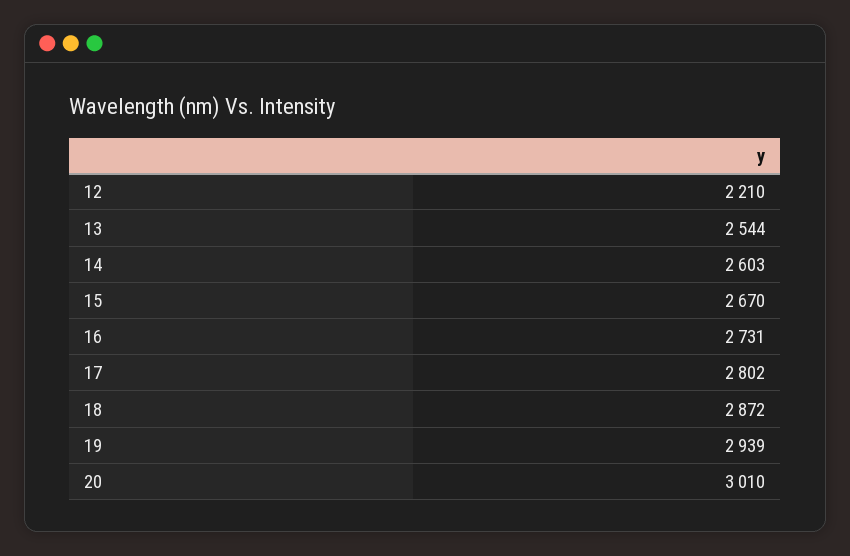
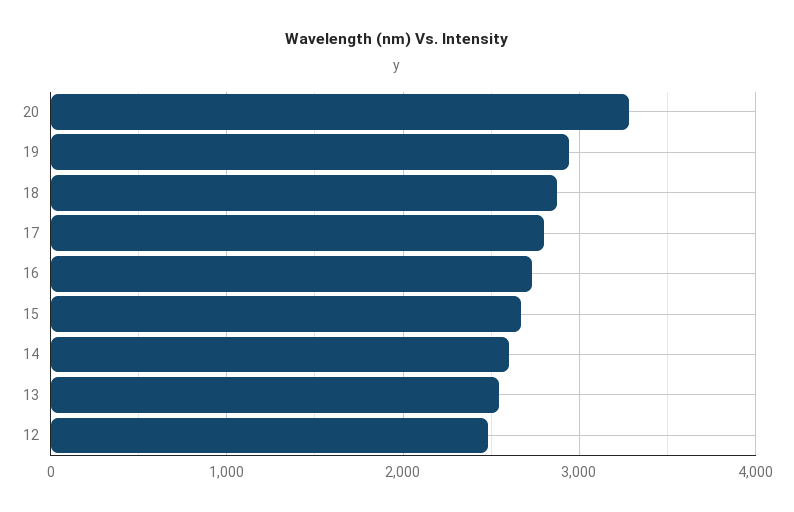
12: 2210 -> 2500
20: 3010 -> 3300

